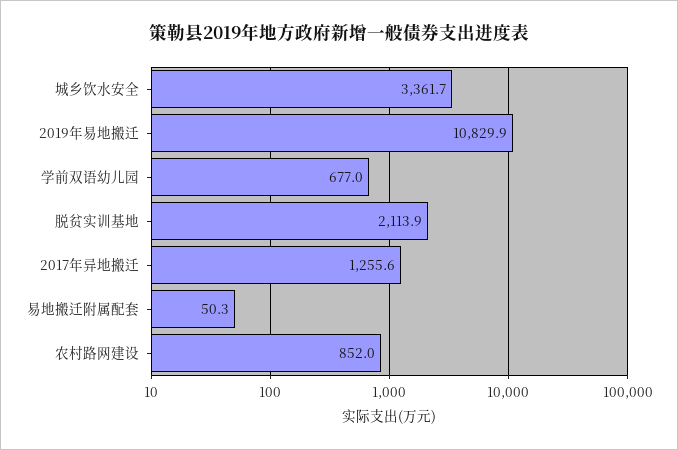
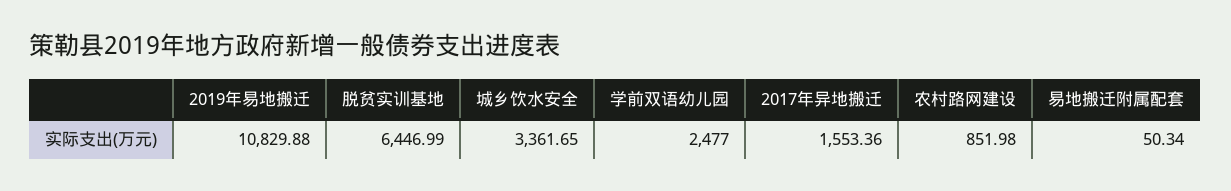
学前双语幼儿园: 677 -> 2477
脱贫实训基地: 2113.9 -> 6446.99
2017年异地搬迁: 1255.6 -> 1553.36

